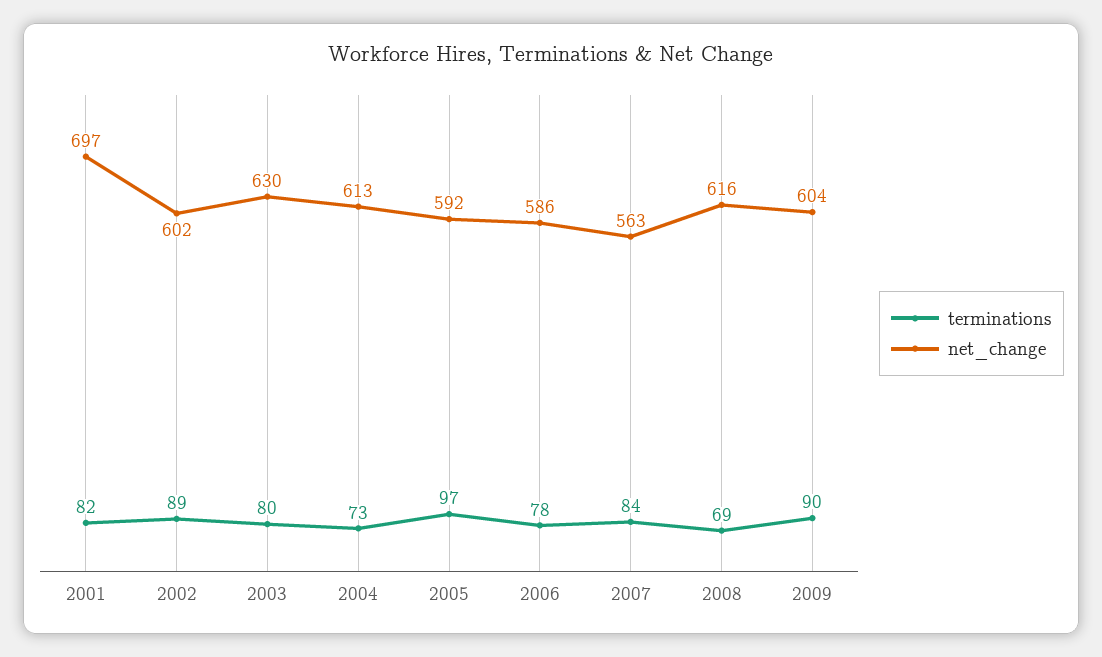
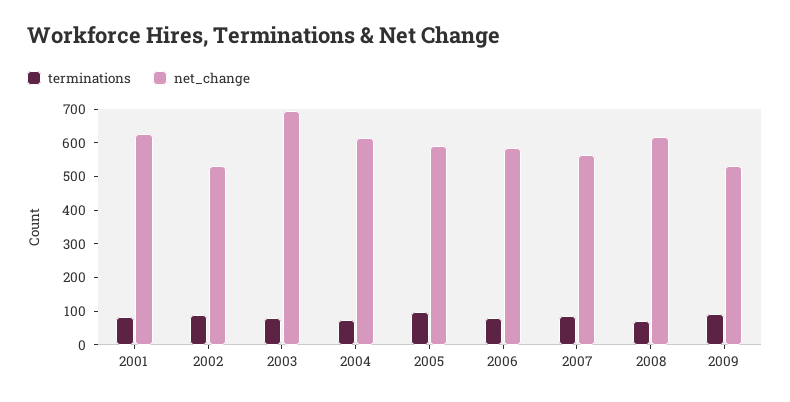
net_change, 2001: 697 -> 625
net_change, 2002: 602 -> 525
net_change, 2003: 630 -> 700
net_change, 2009: 604 -> 525

